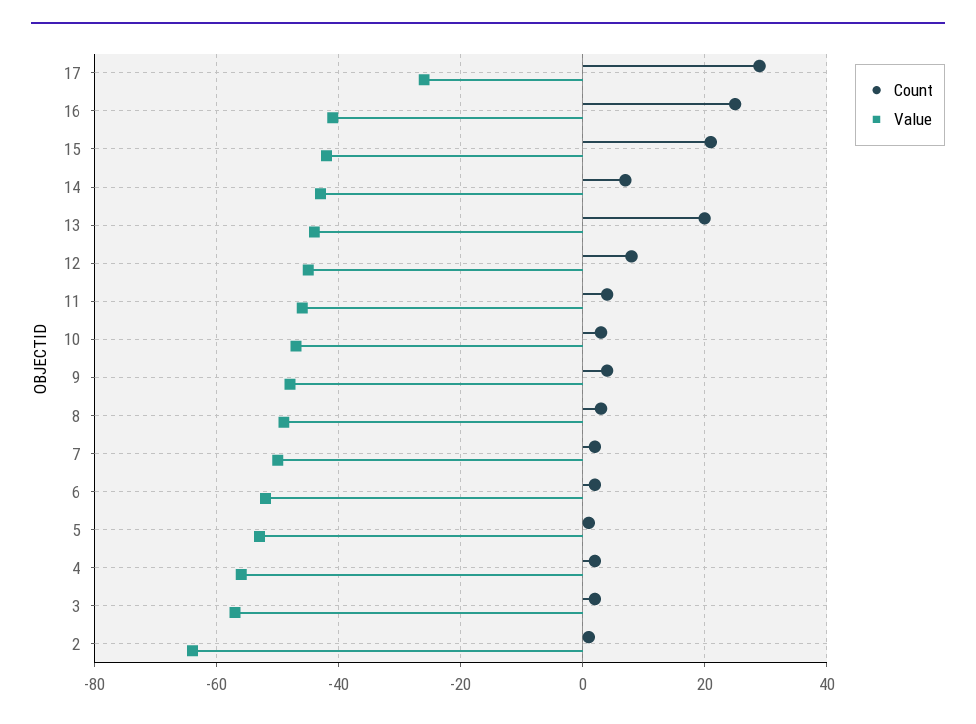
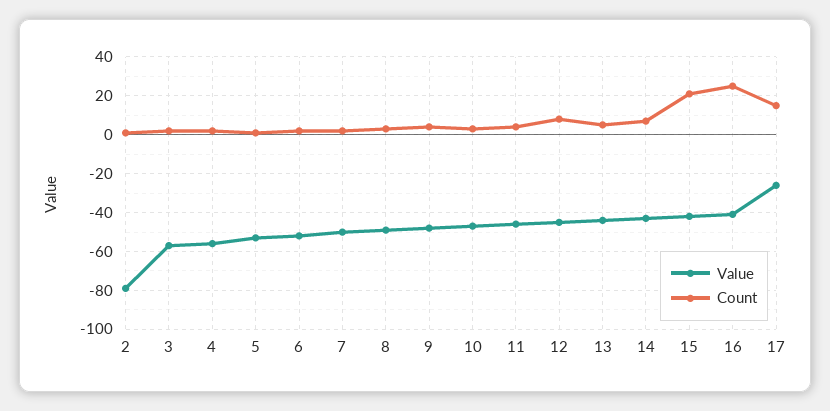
Count, 17: 30 -> 15
Count, 13: 20 -> 5
Value, 2: -65 -> -80

